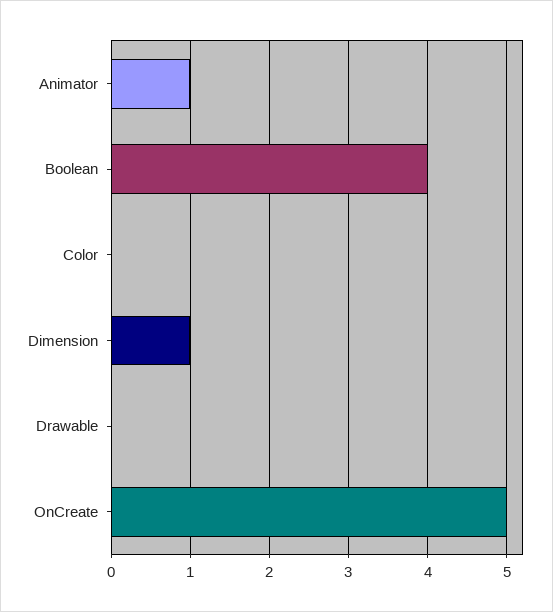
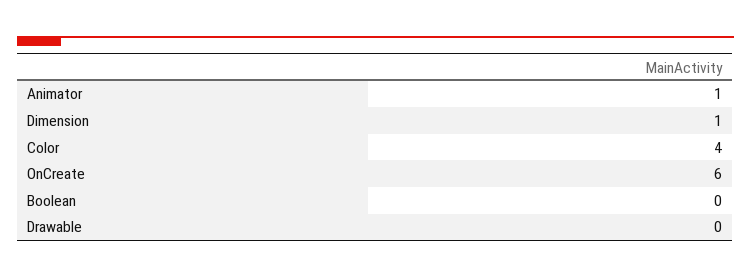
Boolean: 4 -> 0
Color: 0 -> 4
OnCreate: 5 -> 6

